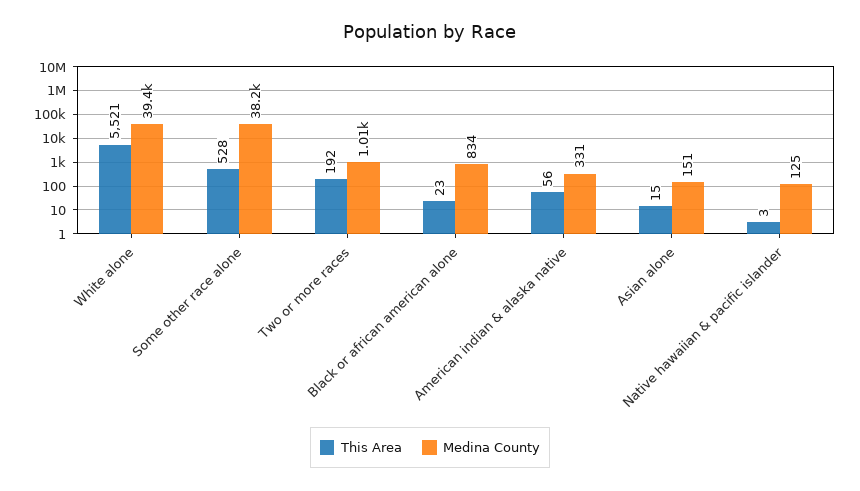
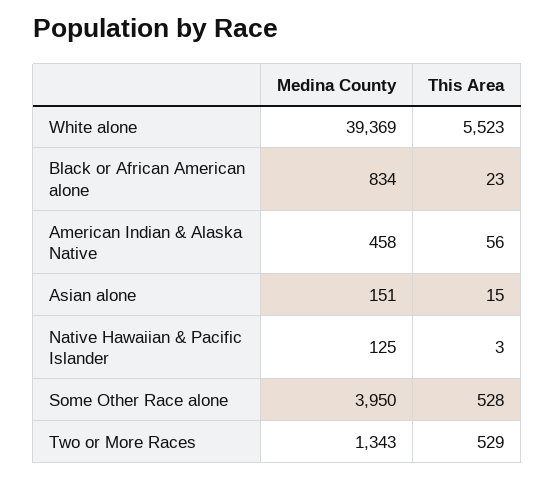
This Area, White alone: 5521 -> 5523
Medina County, Some other race alone: 38200 -> 3950
This Area, Two or more races: 192 -> 529
Medina County, Two or more races: 1010 -> 1343
Medina County, American indian & alaska native: 331 -> 458

